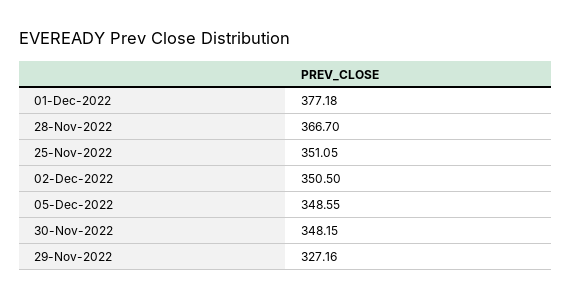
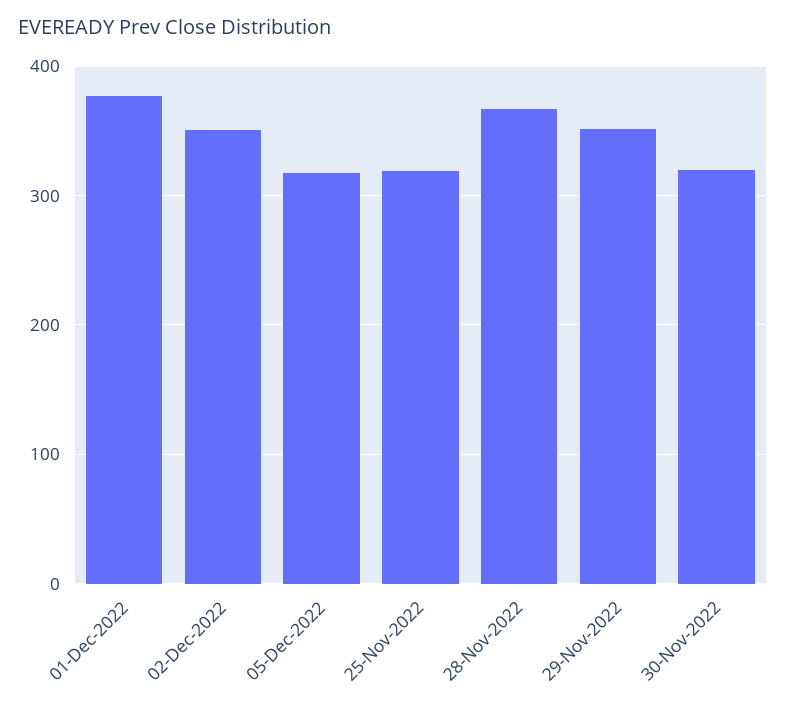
25-Nov-2022: 351.05 -> 320
05-Dec-2022: 348.55 -> 320
30-Nov-2022: 348.15 -> 320
29-Nov-2022: 327.16 -> 350

